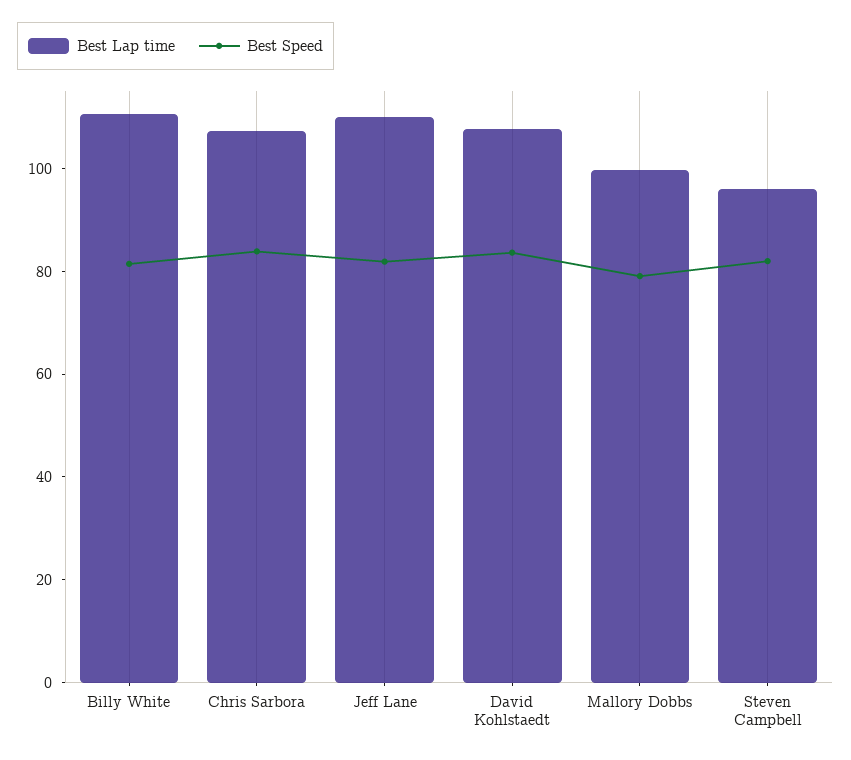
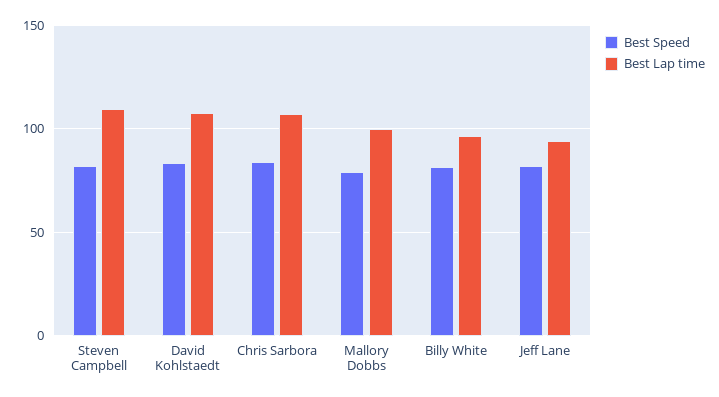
Best Lap time, Billy White: 110 -> 95
Best Lap time, Jeff Lane: 110 -> 95
Best Lap time, Steven Campbell: 95 -> 110

